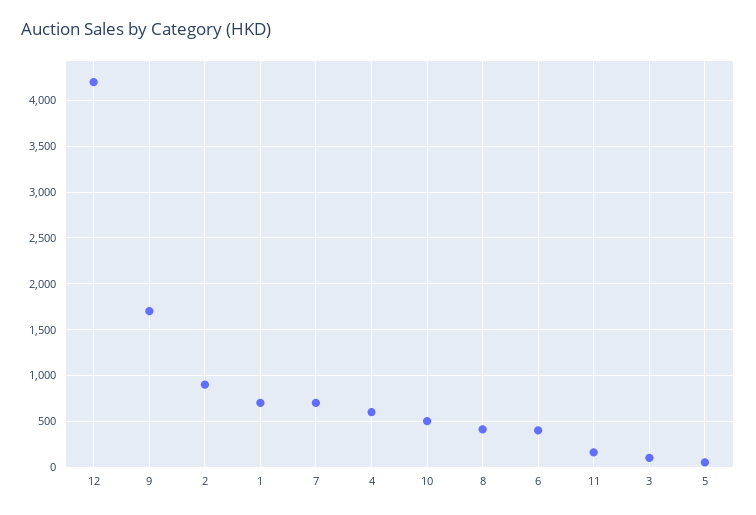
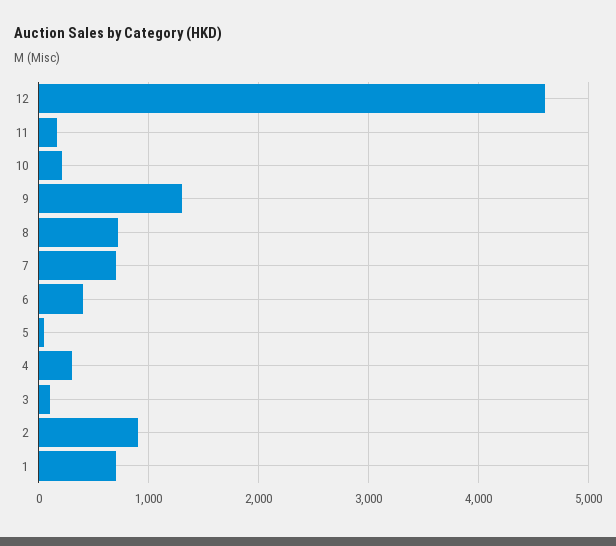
12: 4200 -> 4600
9: 1700 -> 1300
4: 600 -> 300
10: 500 -> 200
8: 400 -> 700

